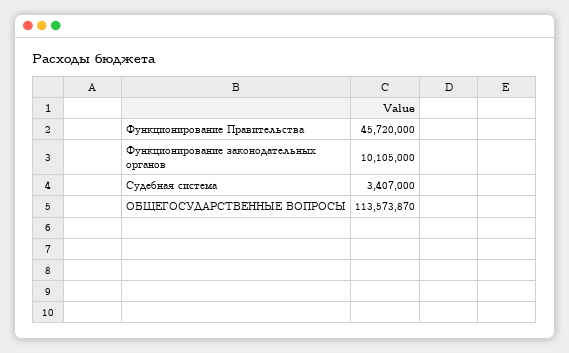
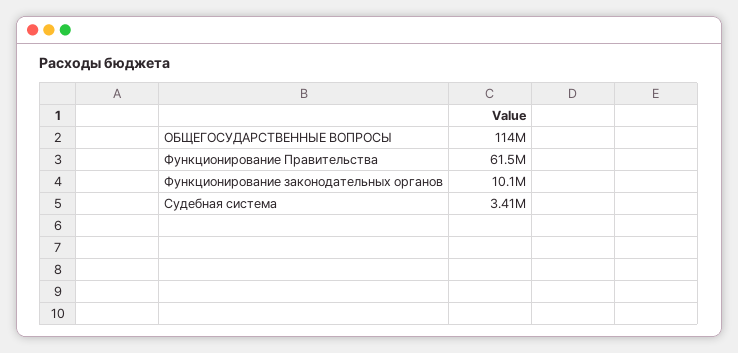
Функционирование Правительства: 45720000 -> 61500000

